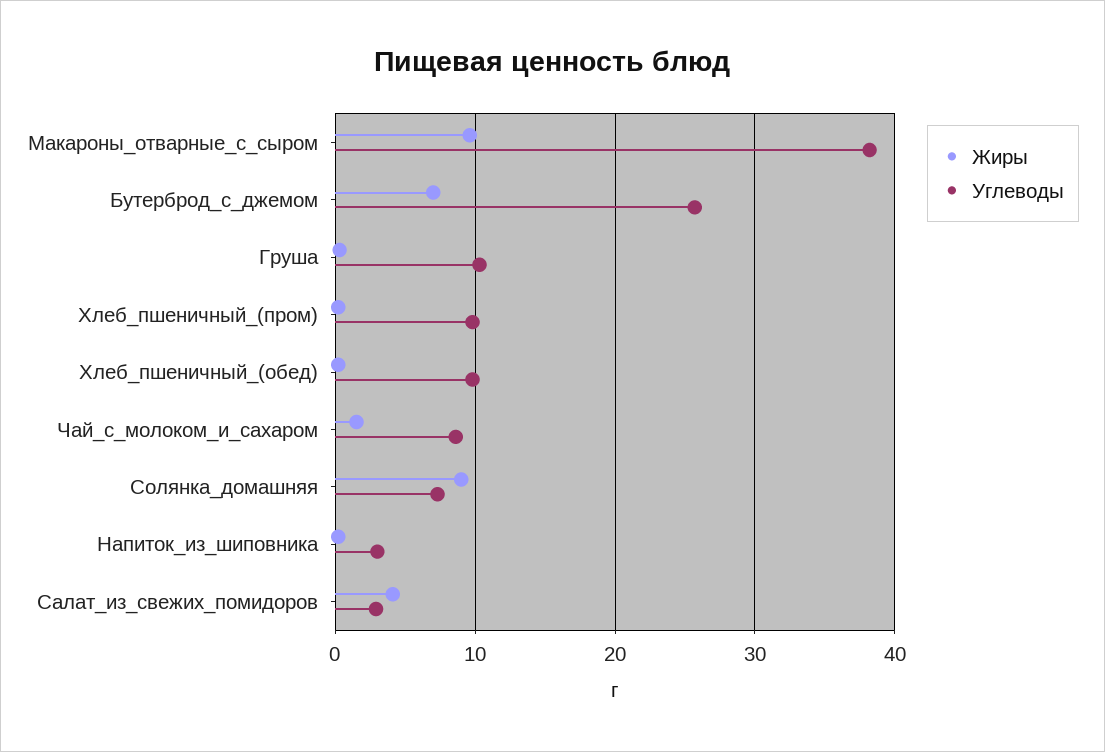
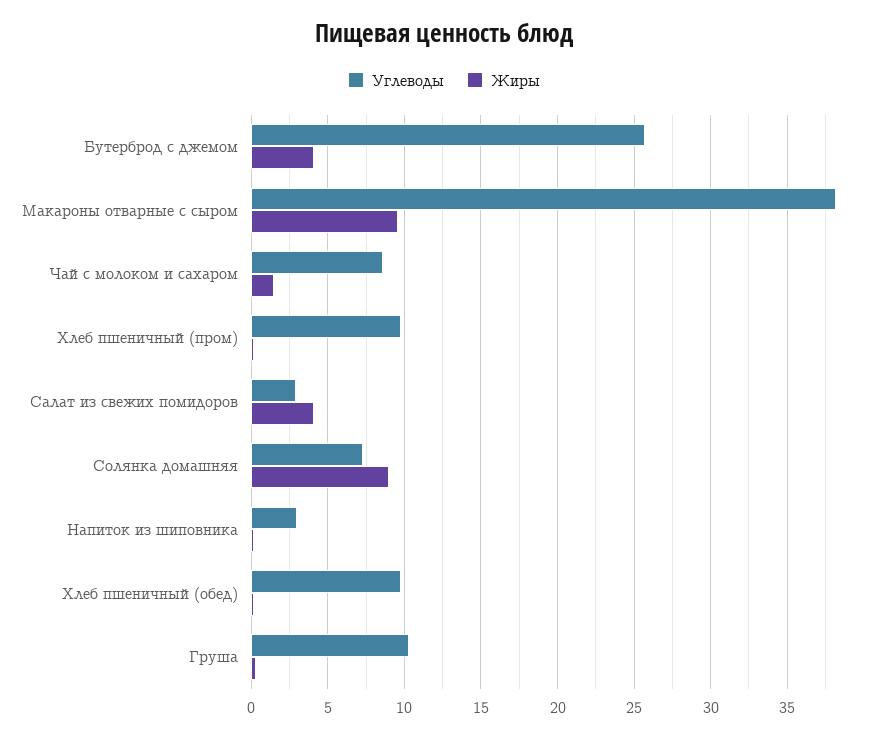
Жиры, Бутерброд_с_джемом: 7 -> 4

